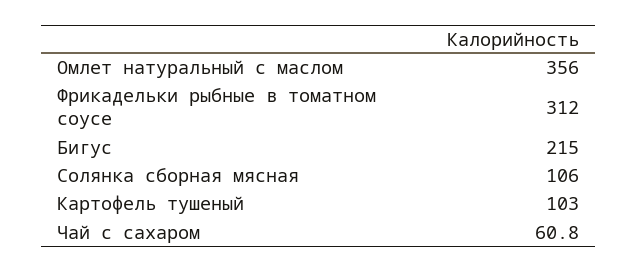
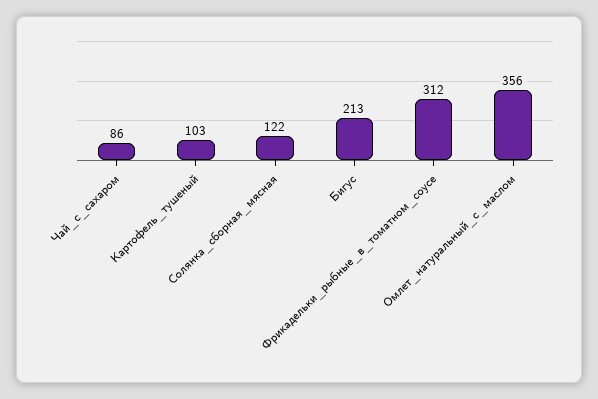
Бигус: 215 -> 213
Солянка сборная мясная: 106 -> 122
Чай с сахаром: 60.8 -> 86

